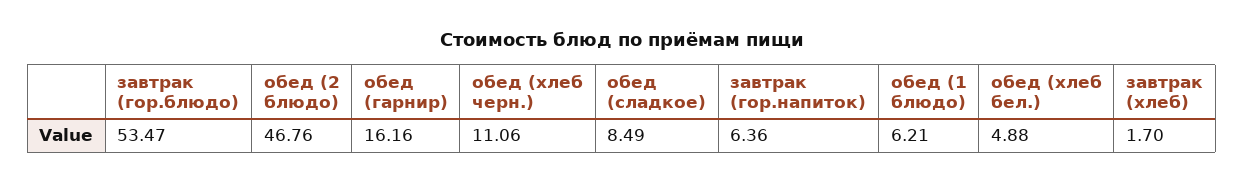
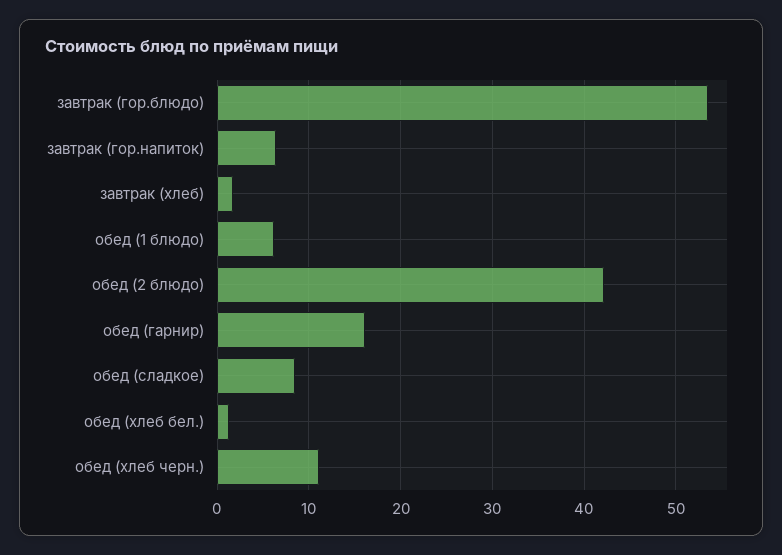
обед (2 блюдо): 46.76 -> 42
обед (хлеб бел.): 4.88 -> 1

